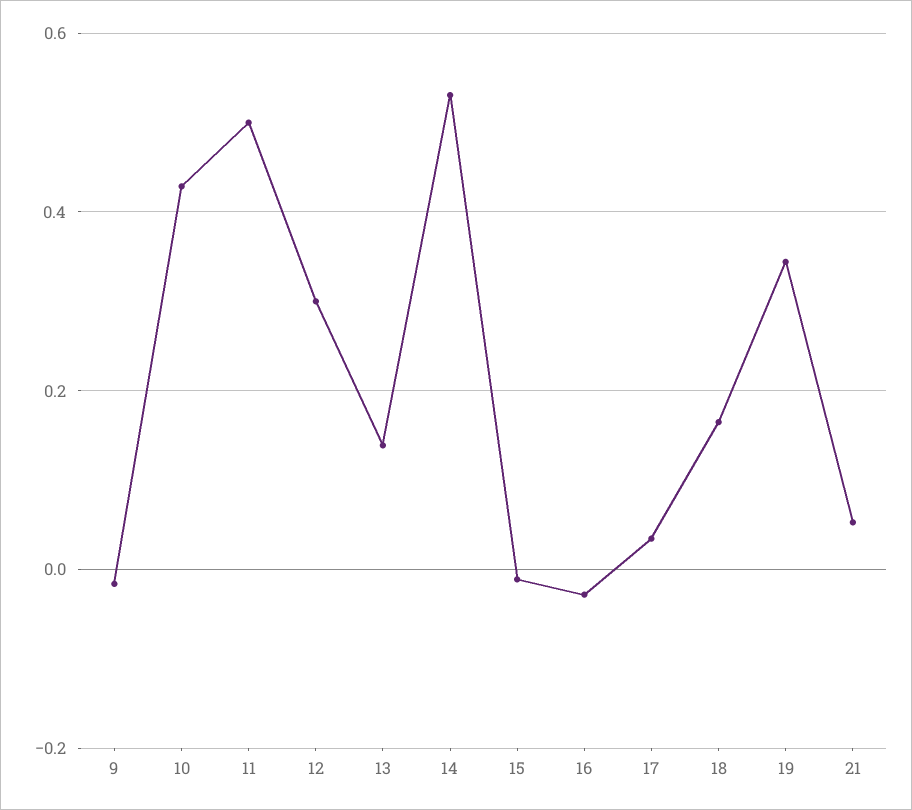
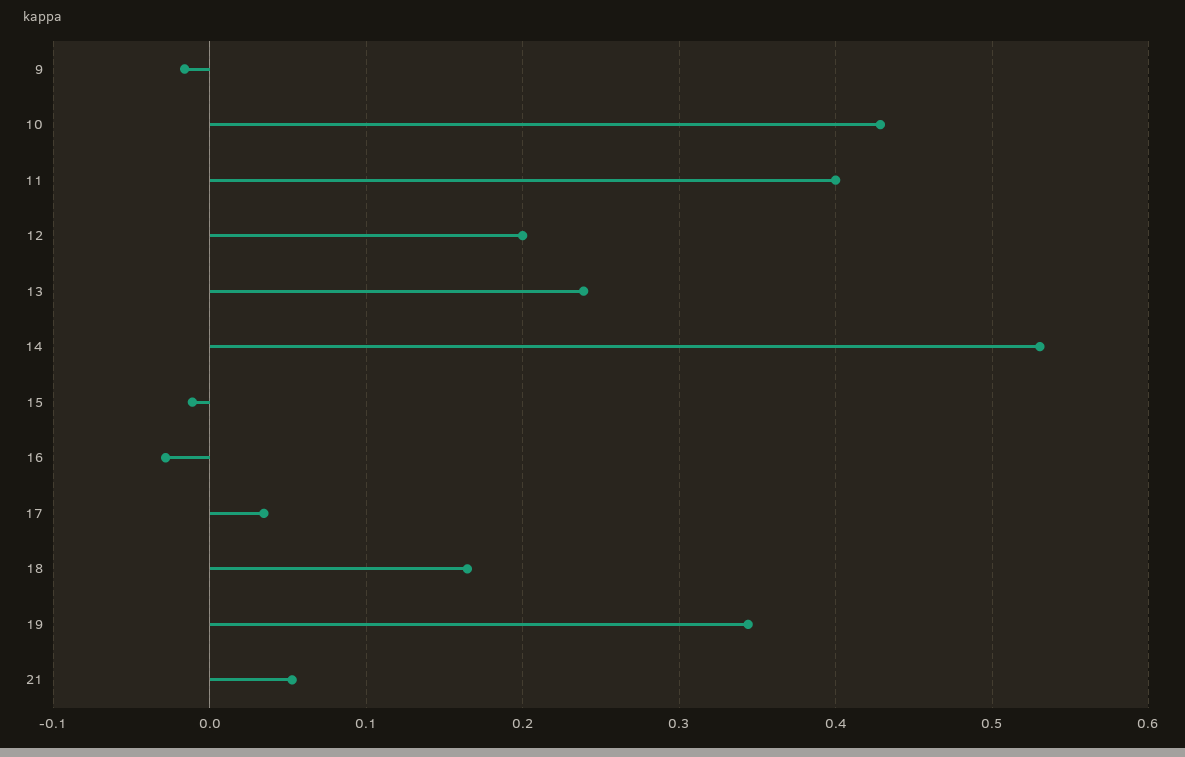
11: 0.5 -> 0.4
12: 0.3 -> 0.2
13: 0.14 -> 0.24

